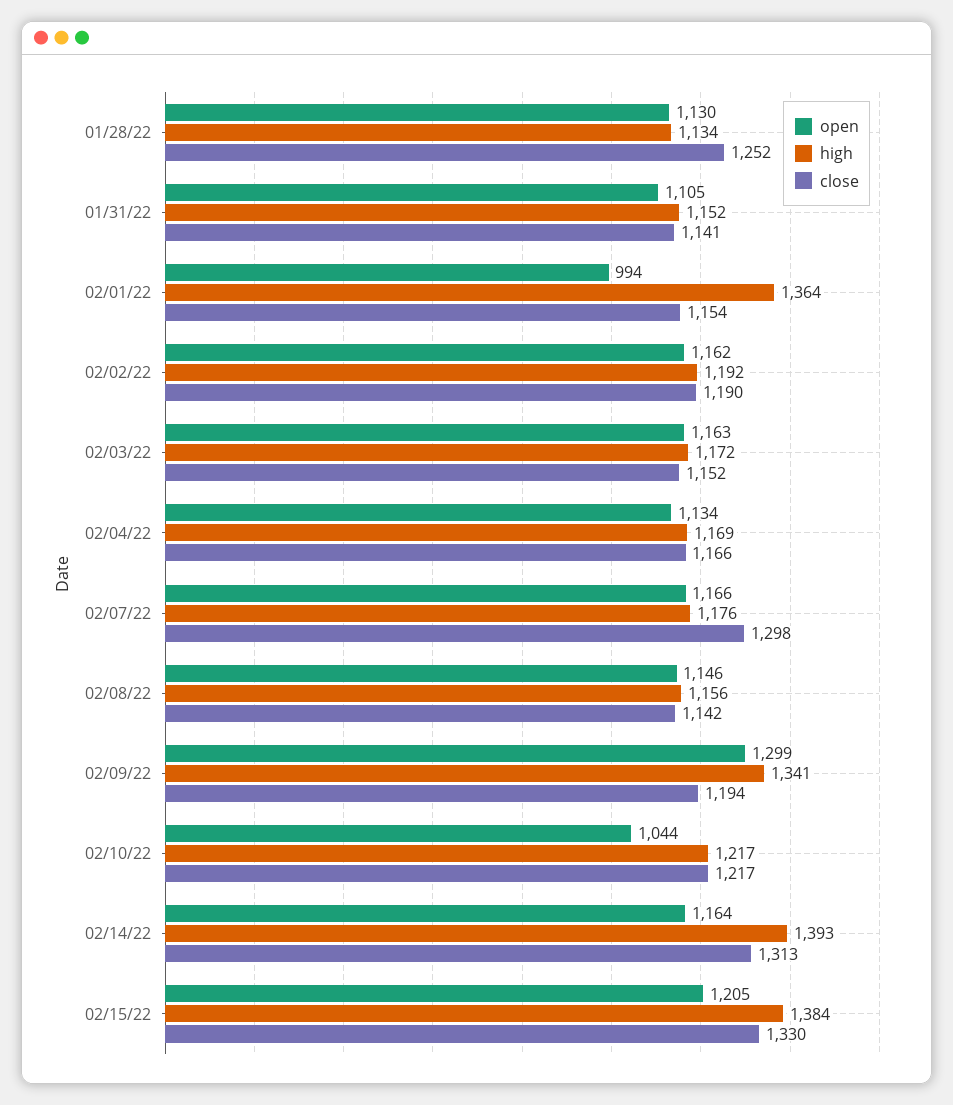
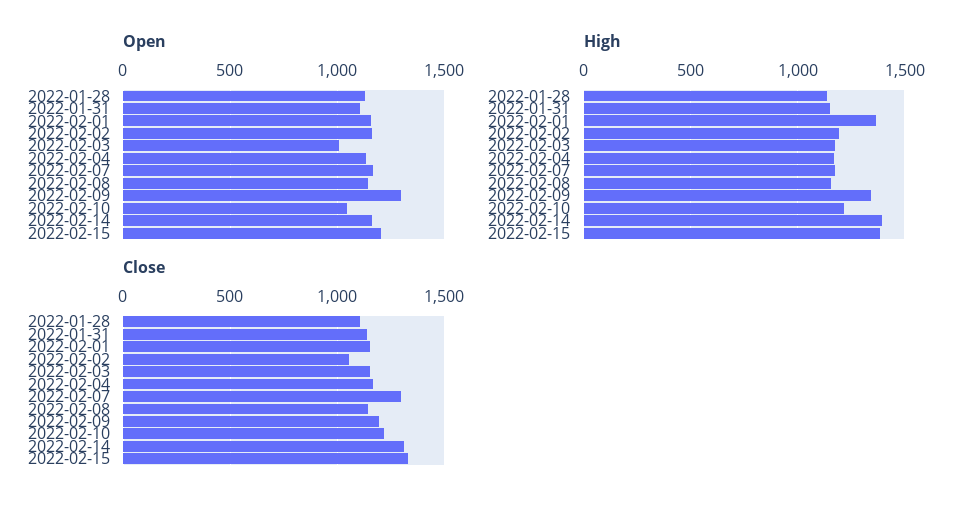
close, 01/28/22: 1252 -> 1100
open, 02/01/22: 994 -> 1150
close, 02/02/22: 1190 -> 1050
open, 02/03/22: 1163 -> 1000

